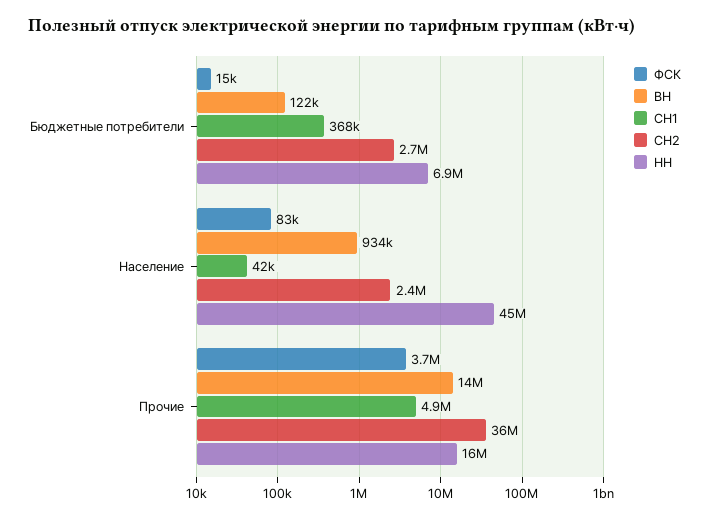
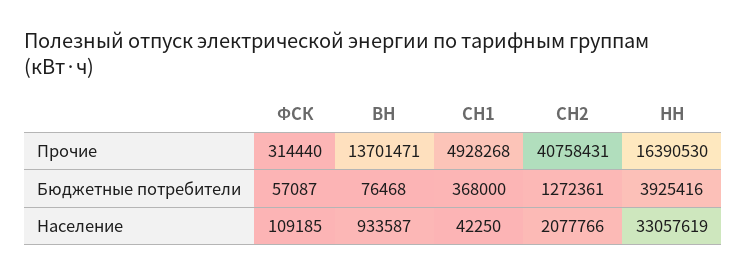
ФСК, Бюджетные потребители: 15000 -> 57087
ВН, Бюджетные потребители: 122000 -> 76468
СН2, Бюджетные потребители: 2700000 -> 1272361
НН, Бюджетные потребители: 6900000 -> 3925416
ФСК, Население: 83000 -> 109185
СН2, Население: 2400000 -> 2077766
НН, Население: 45000000 -> 33057619
ФСК, Прочие: 3700000 -> 314440
СН2, Прочие: 36000000 -> 40758431

